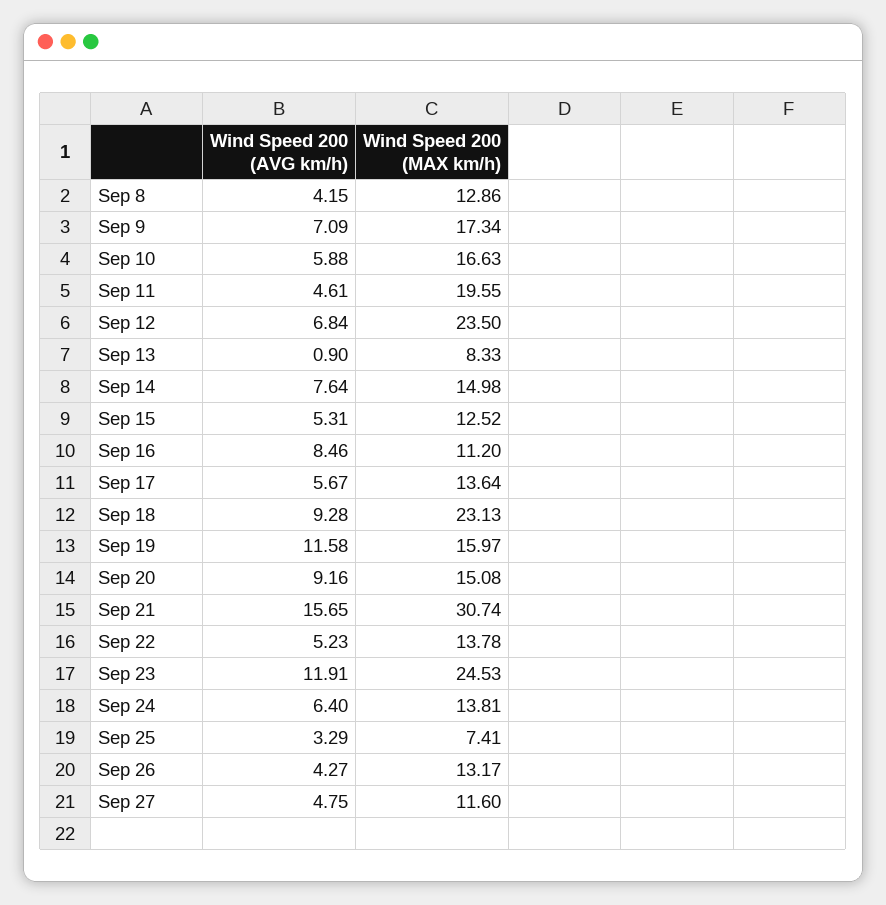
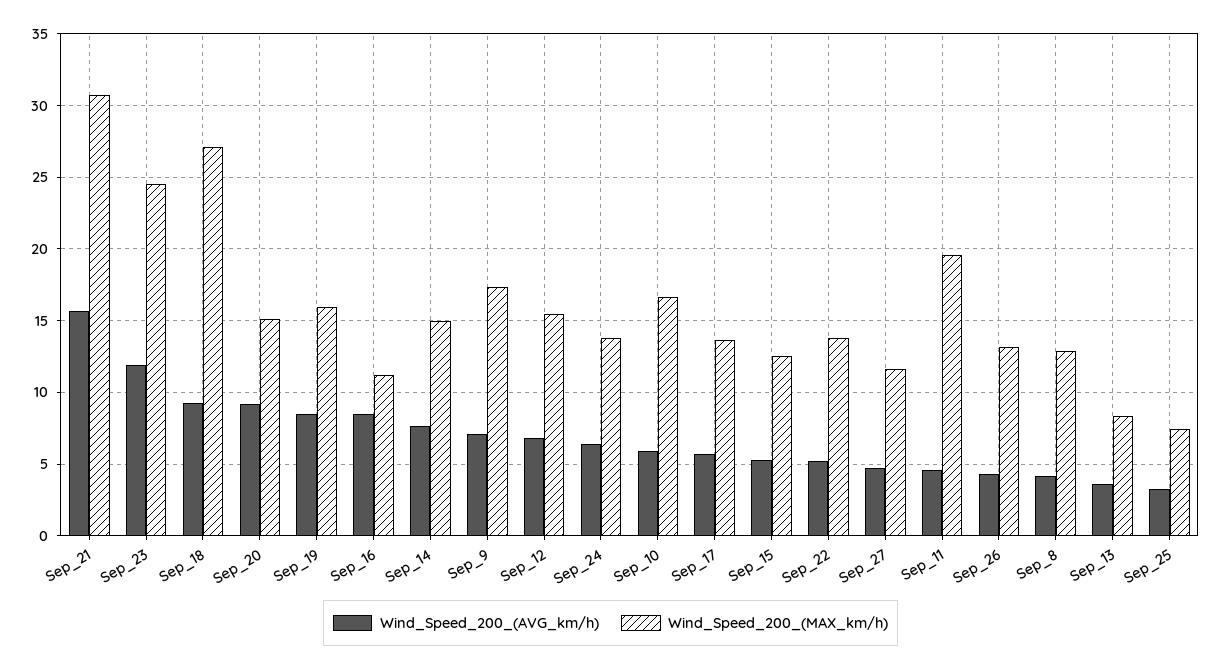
Wind Speed 200 (MAX km/h), Sep 12: 23.5 -> 15.5
Wind Speed 200 (AVG km/h), Sep 13: 0.9 -> 3.5
Wind Speed 200 (MAX km/h), Sep 18: 23.13 -> 27
Wind Speed 200 (AVG km/h), Sep 19: 11.58 -> 8.5

